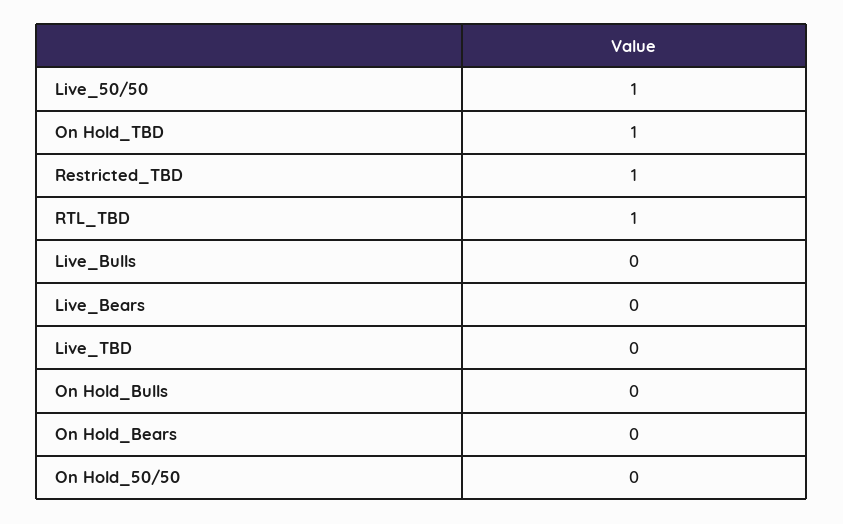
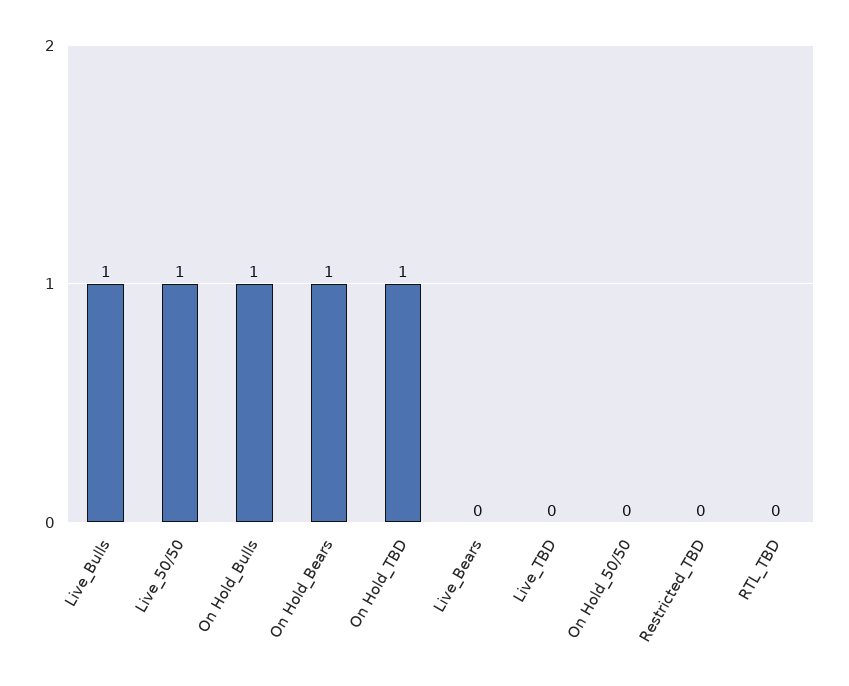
Restricted_TBD: 1 -> 0
RTL_TBD: 1 -> 0
Live_Bulls: 0 -> 1
On Hold_Bulls: 0 -> 1
On Hold_Bears: 0 -> 1

